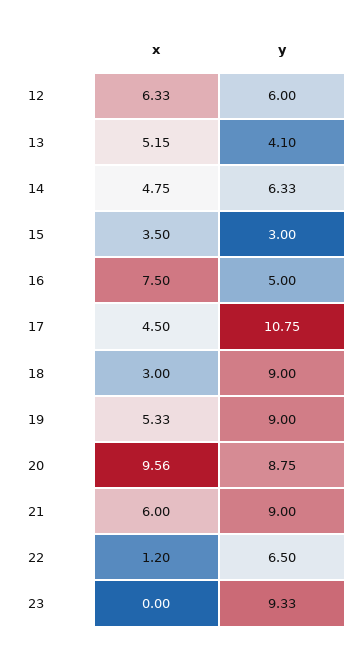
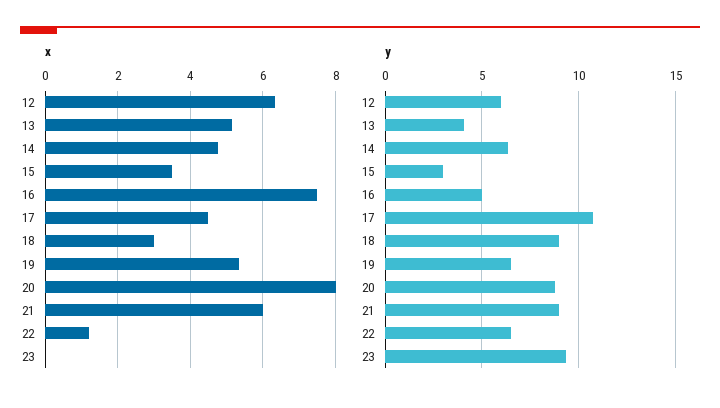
y, 19: 9 -> 6.5
x, 20: 9.56 -> 8

